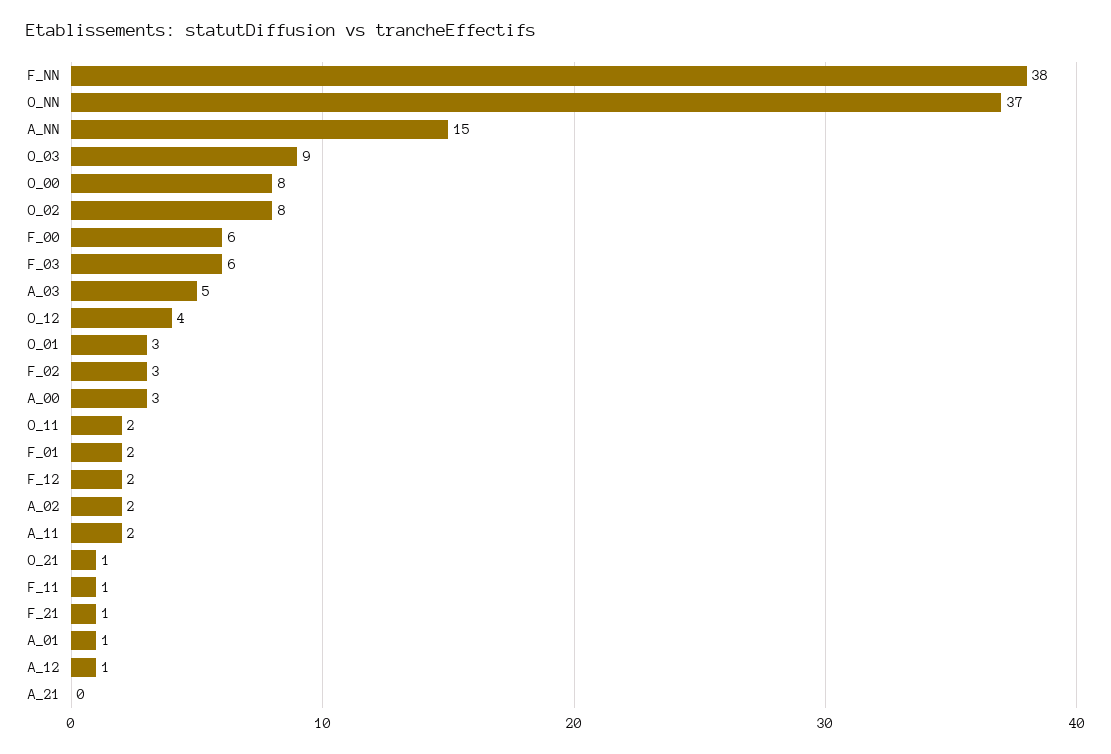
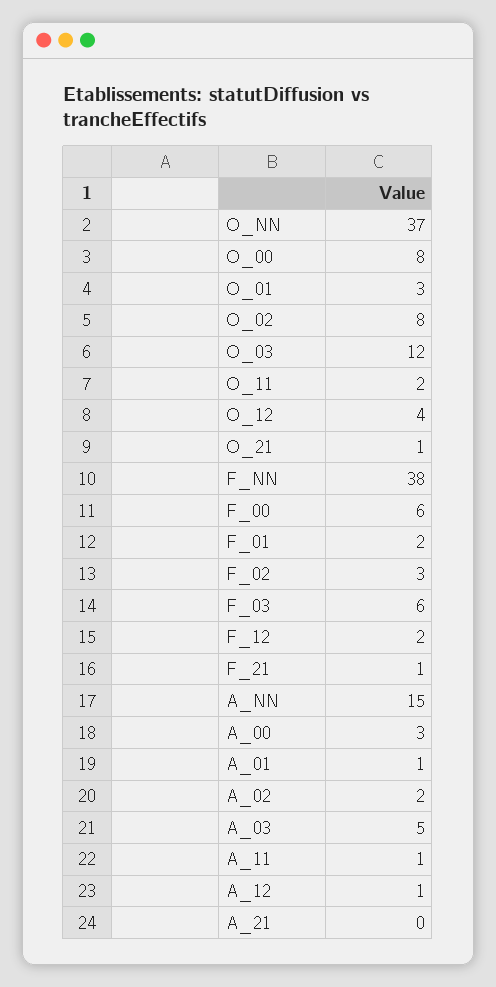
O_03: 9 -> 12
A_11: 2 -> 1
F_11: 1 -> none

